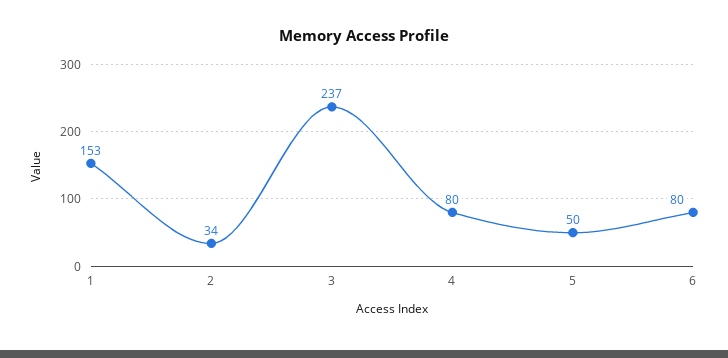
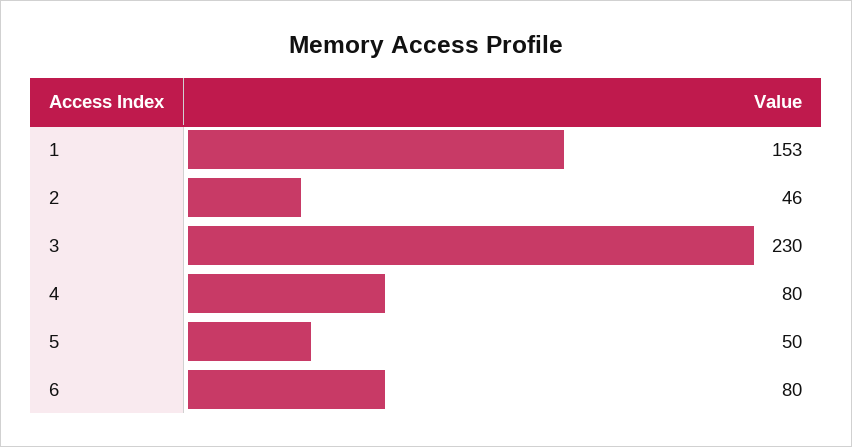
2: 34 -> 46
3: 237 -> 230

